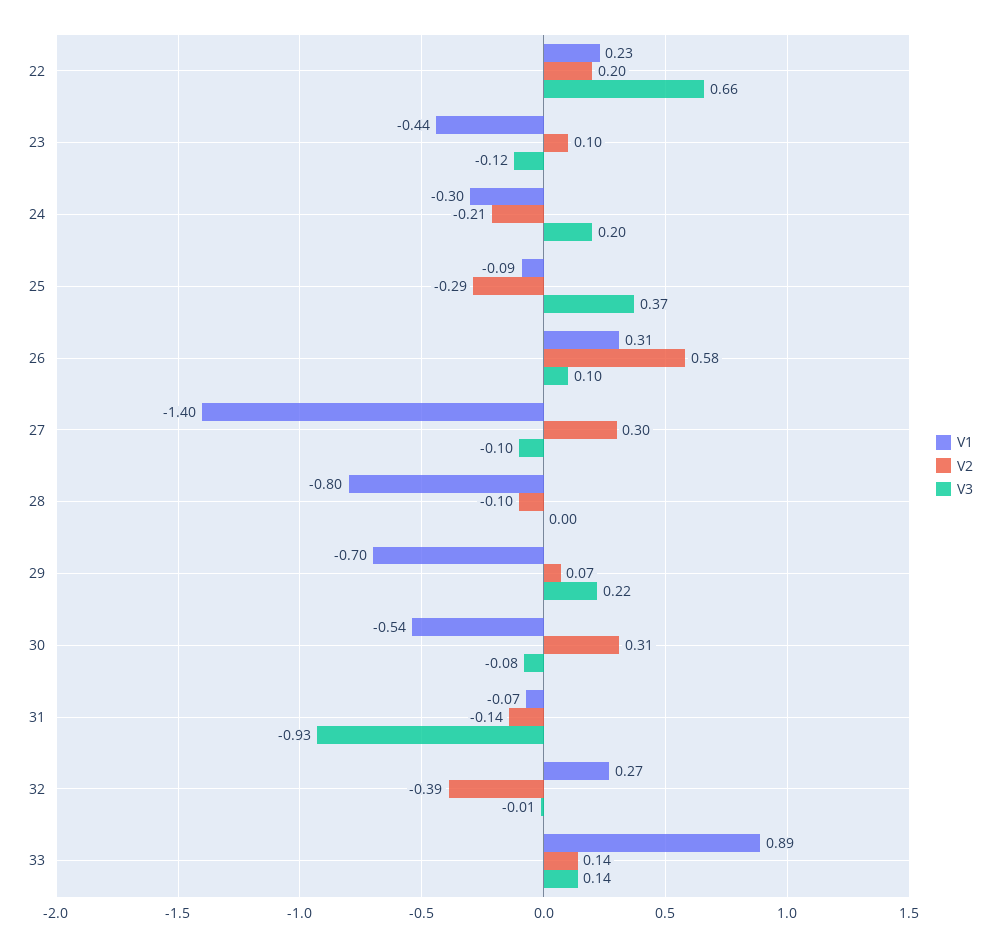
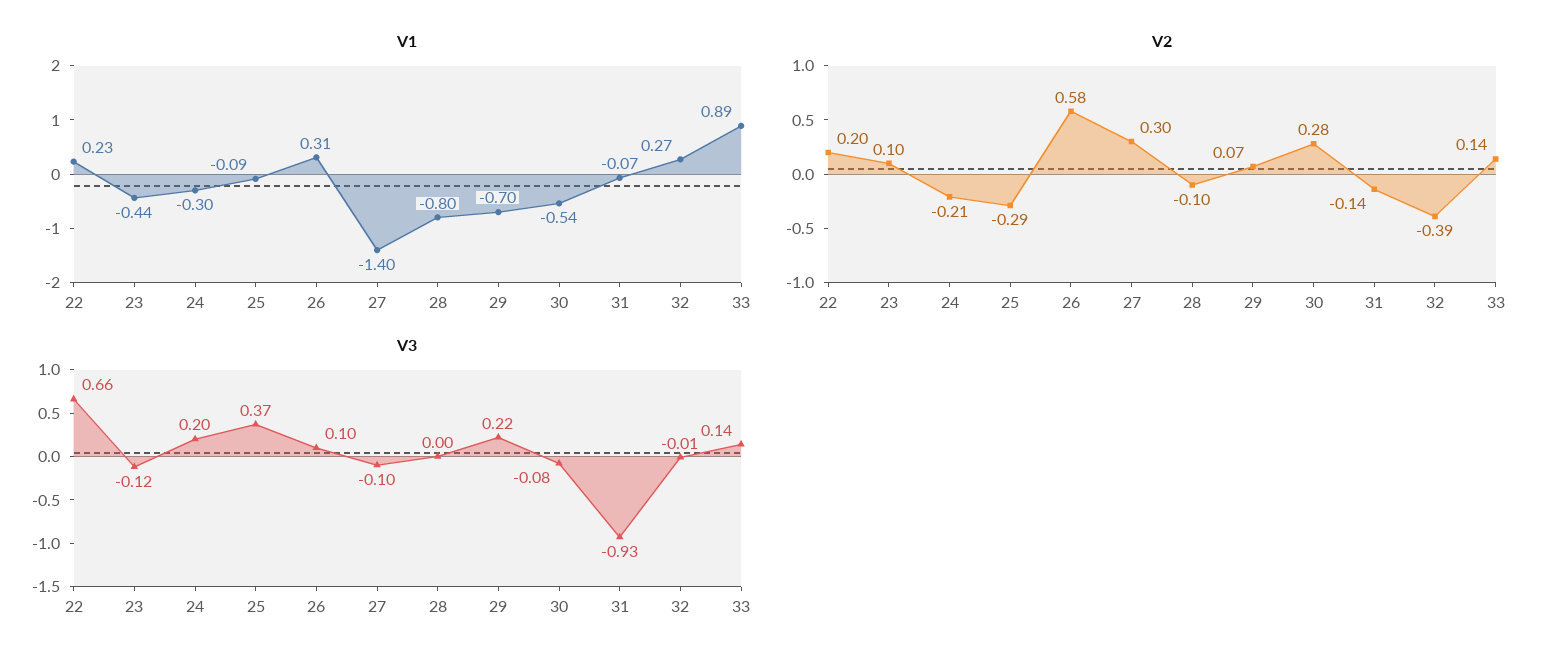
V2, 30: 0.31 -> 0.28

